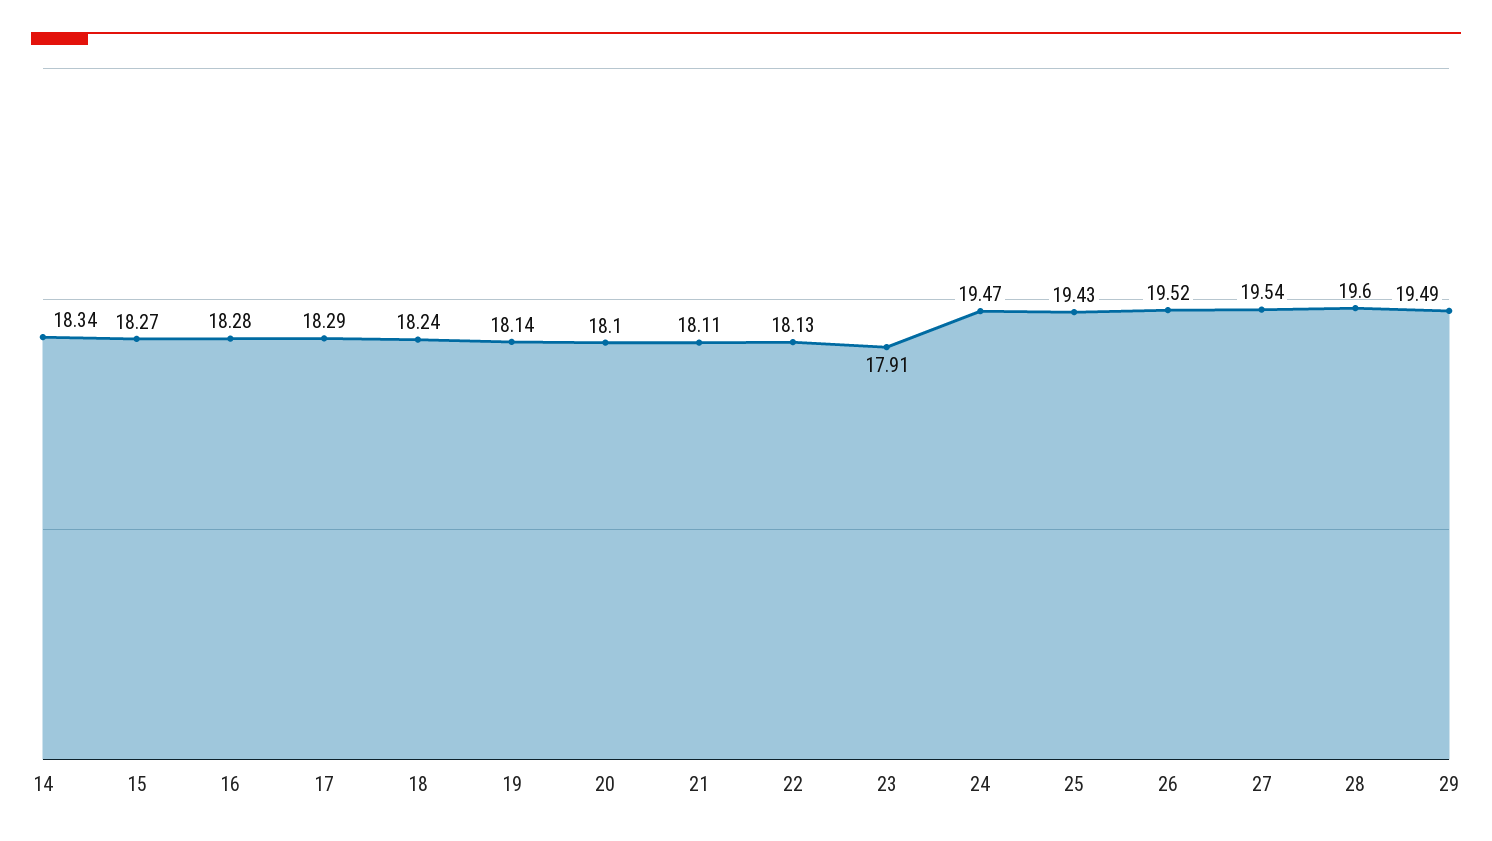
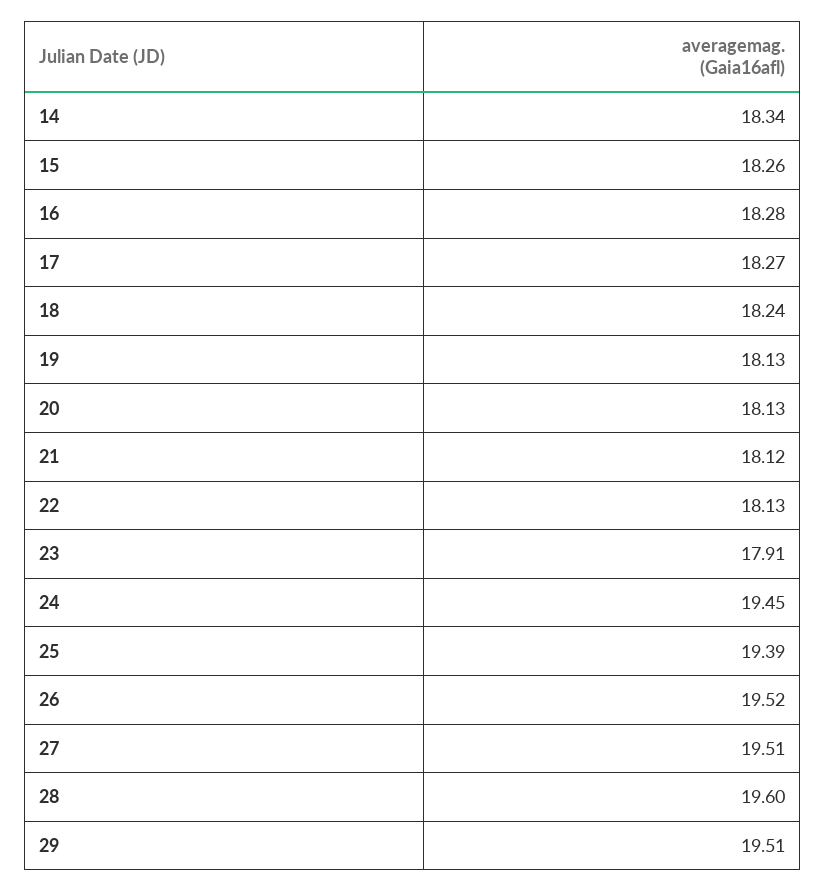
15: 18.27 -> 18.26
17: 18.29 -> 18.27
19: 18.14 -> 18.13
20: 18.1 -> 18.13
21: 18.11 -> 18.12
24: 19.47 -> 19.45
25: 19.43 -> 19.39
27: 19.54 -> 19.51
29: 19.49 -> 19.51

